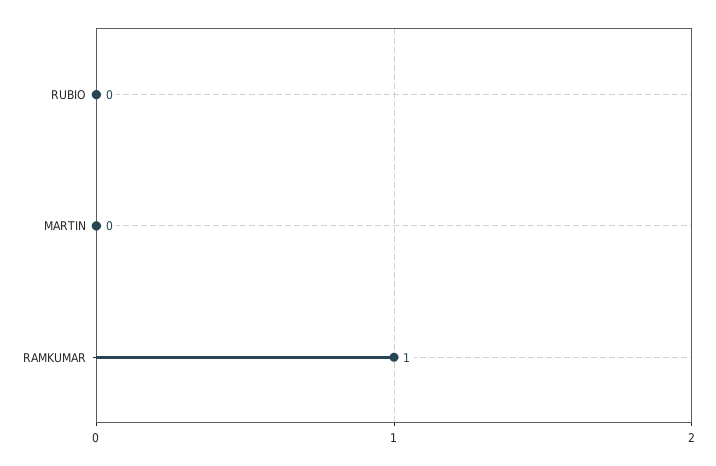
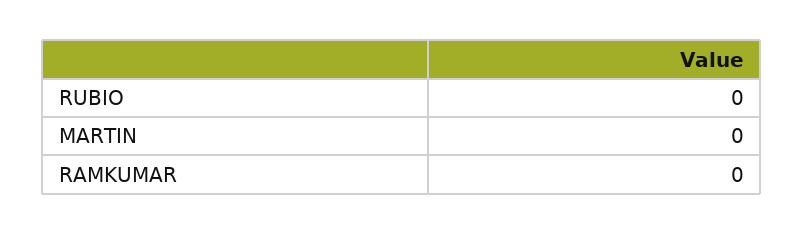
RAMKUMAR: 1 -> 0

